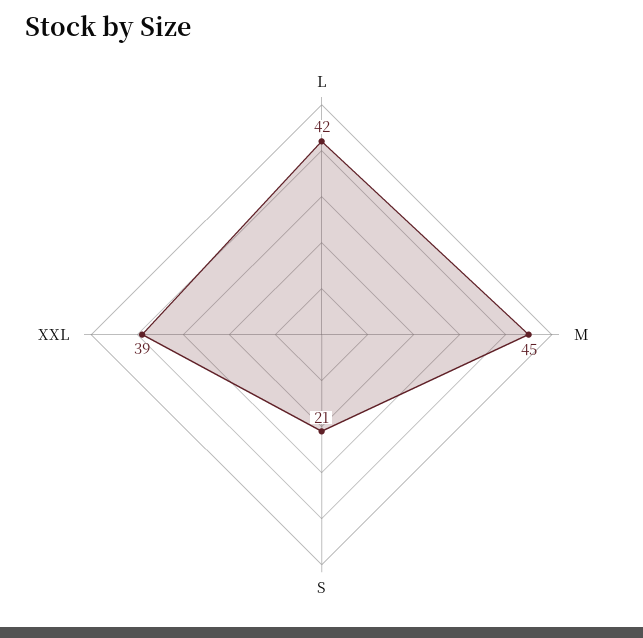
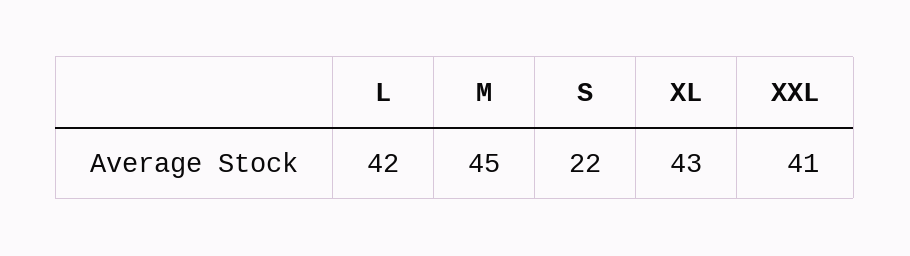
S: 21 -> 22
XXL: 39 -> 41
XL: none -> 43

